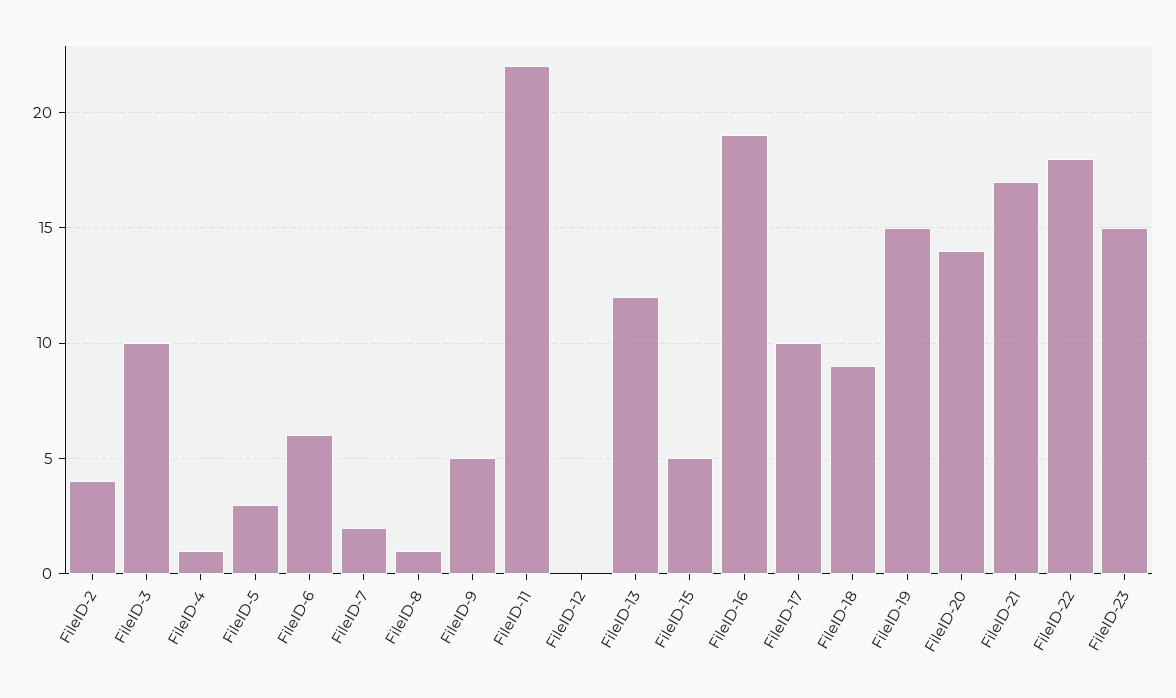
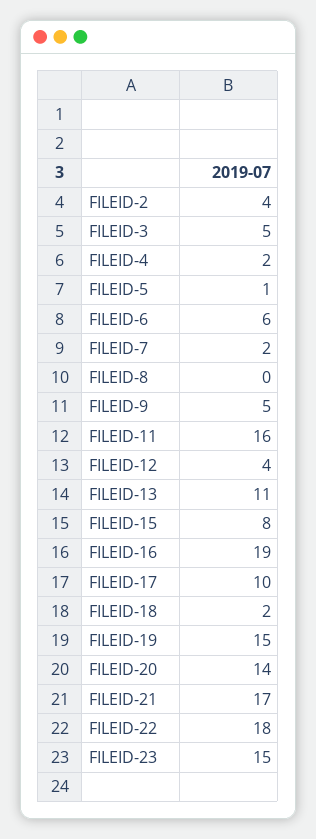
FileID-3: 10 -> 5
FileID-4: 1 -> 2
FileID-5: 3 -> 1
FileID-8: 1 -> 0
FileID-11: 22 -> 16
FileID-12: 0 -> 4
FileID-13: 12 -> 11
FileID-15: 5 -> 8
FileID-18: 9 -> 2

